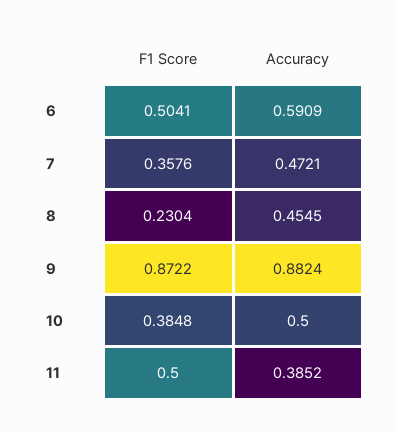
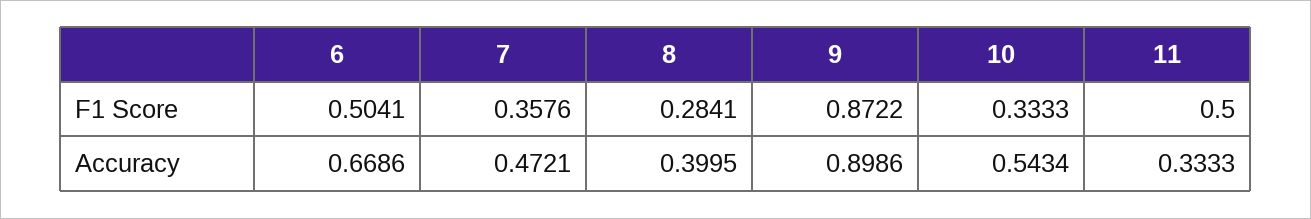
Accuracy, 6: 0.5909 -> 0.6686
F1 Score, 8: 0.2304 -> 0.2841
Accuracy, 8: 0.4545 -> 0.3995
Accuracy, 9: 0.8824 -> 0.8986
F1 Score, 10: 0.3848 -> 0.3333
Accuracy, 10: 0.5 -> 0.5434
Accuracy, 11: 0.3852 -> 0.3333

